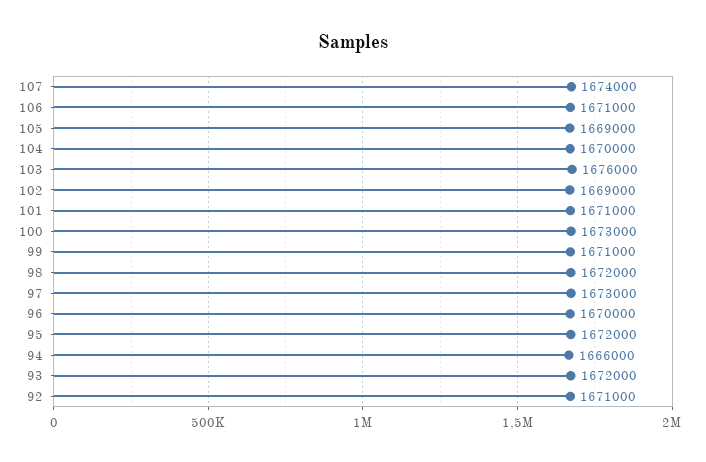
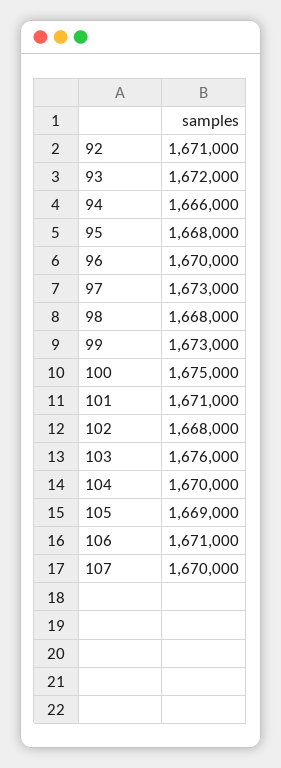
107: 1674000 -> 1670000
102: 1669000 -> 1668000
100: 1673000 -> 1675000
99: 1671000 -> 1673000
98: 1672000 -> 1668000
95: 1672000 -> 1668000

